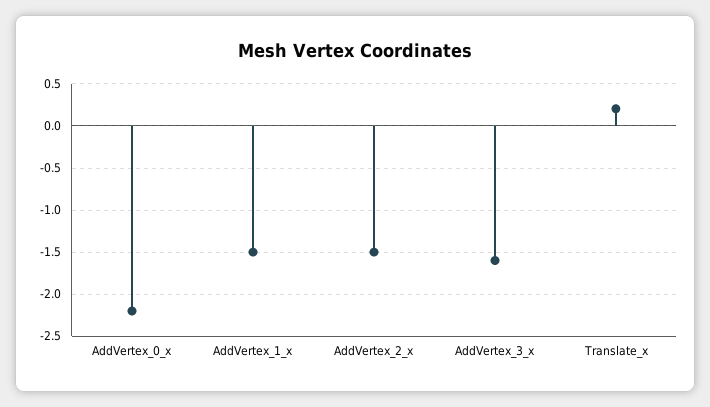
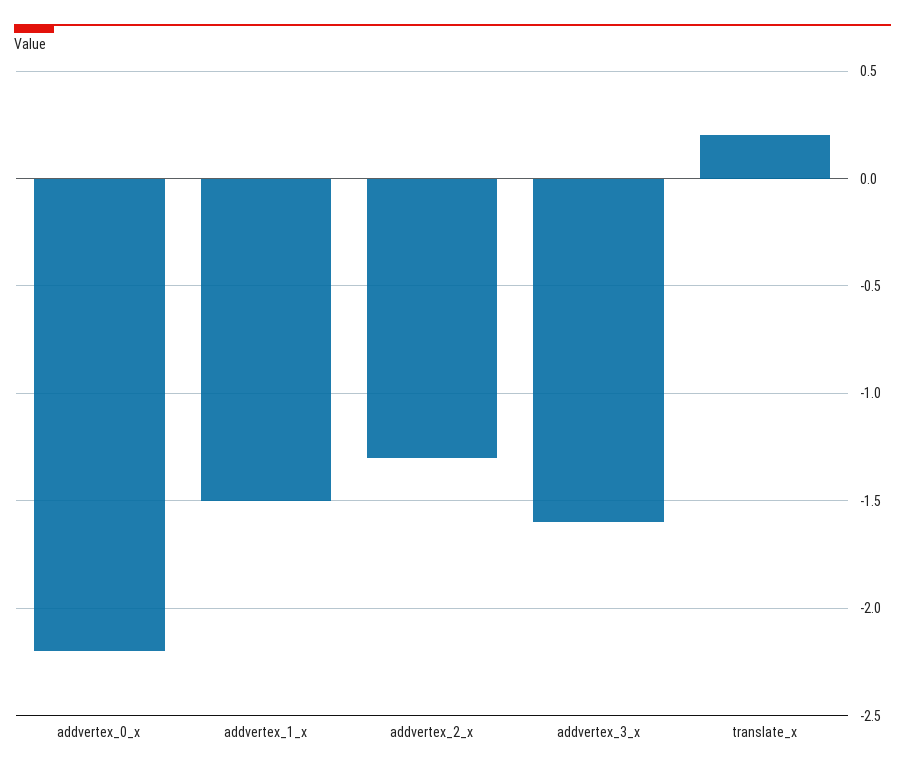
AddVertex_2_x: -1.5 -> -1.3

